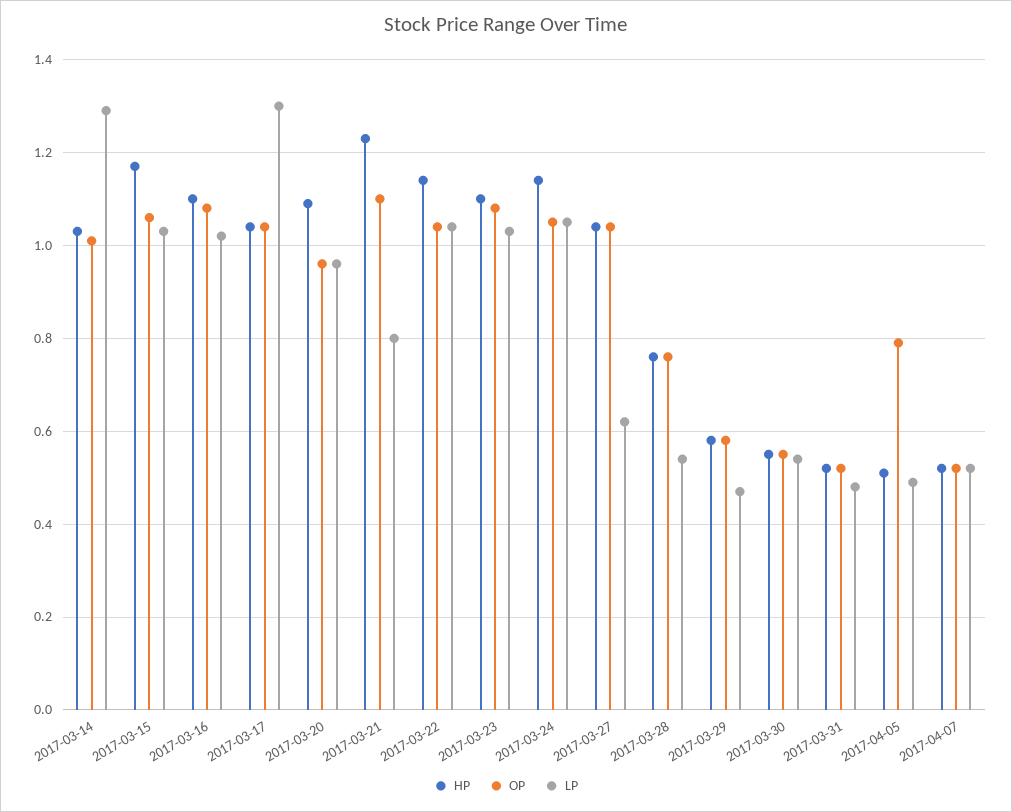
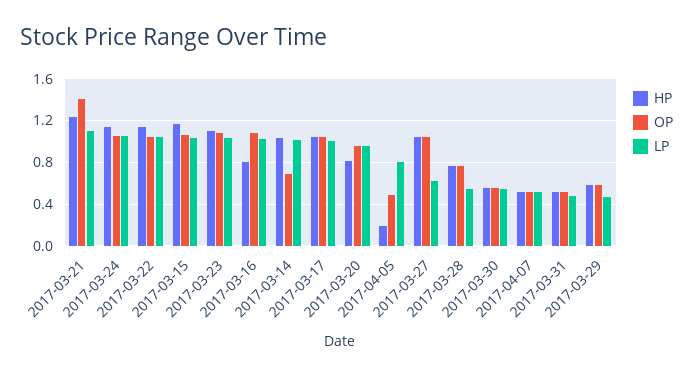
OP, 2017-03-14: 1 -> 0.7
LP, 2017-03-14: 1.3 -> 1
HP, 2017-03-16: 1.1 -> 0.8
LP, 2017-03-17: 1.3 -> 1
HP, 2017-03-20: 1.1 -> 0.8
OP, 2017-03-21: 1.1 -> 1.4
LP, 2017-03-21: 0.8 -> 1.1
HP, 2017-04-05: 0.5 -> 0.2
OP, 2017-04-05: 0.8 -> 0.5
LP, 2017-04-05: 0.5 -> 0.8

